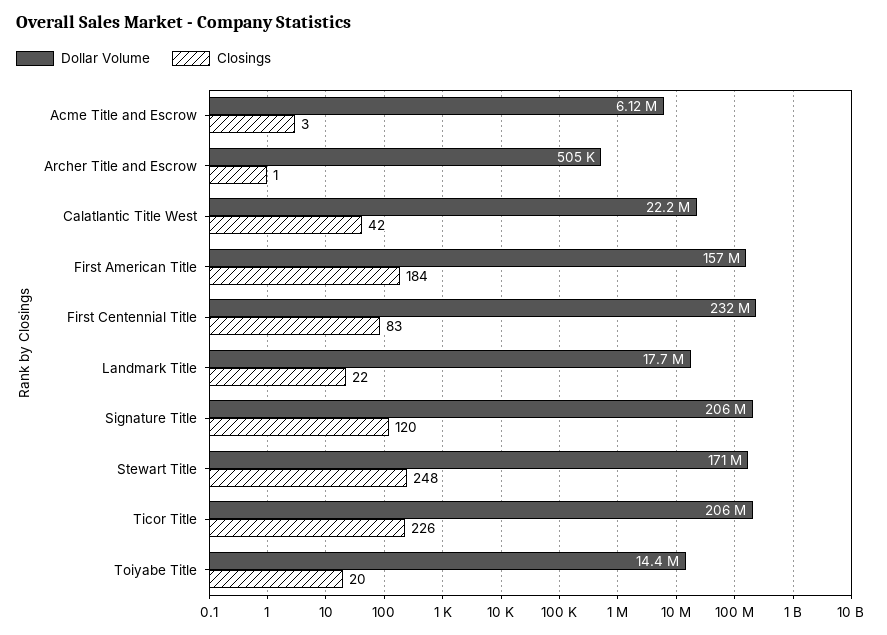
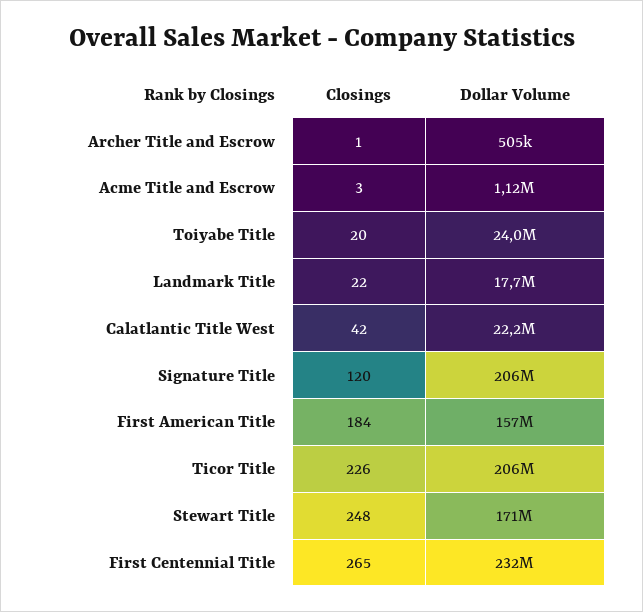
Dollar Volume, Acme Title and Escrow: 6120000 -> 1120000
Closings, First Centennial Title: 83 -> 265
Dollar Volume, Toiyabe Title: 14400000 -> 24000000

